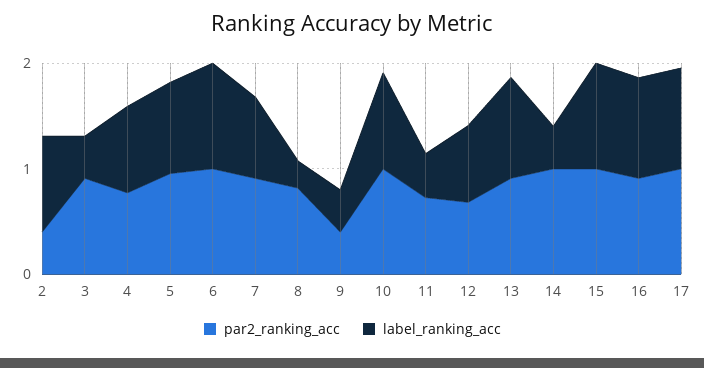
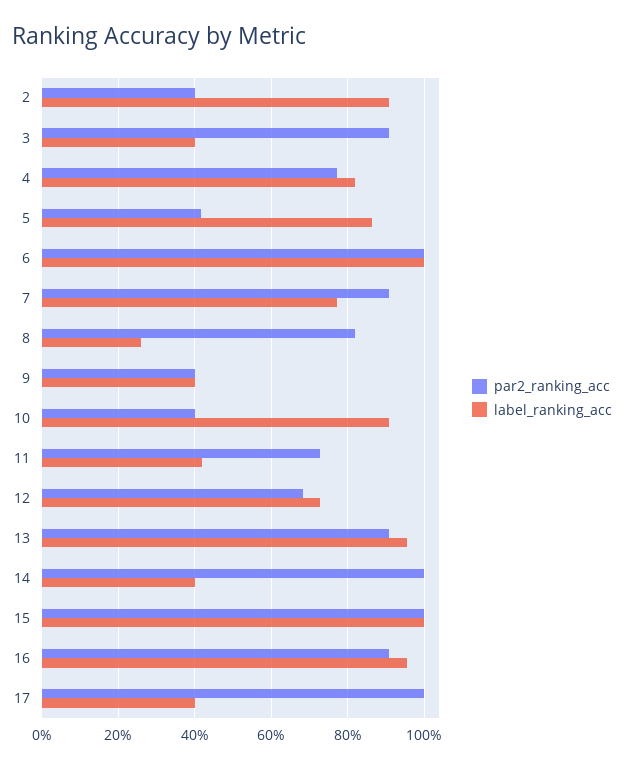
par2_ranking_acc, 5: 1 -> 0.42
par2_ranking_acc, 10: 1 -> 0.4
label_ranking_acc, 17: 1 -> 0.4

